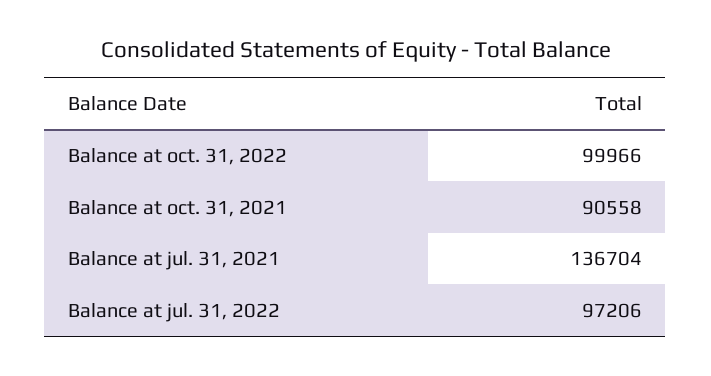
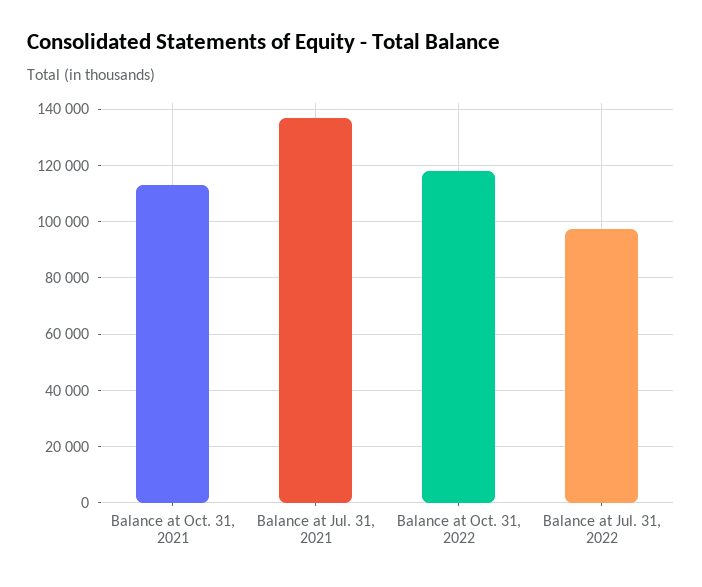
Balance at oct. 31, 2022: 99966 -> 117500
Balance at oct. 31, 2021: 90558 -> 112500

